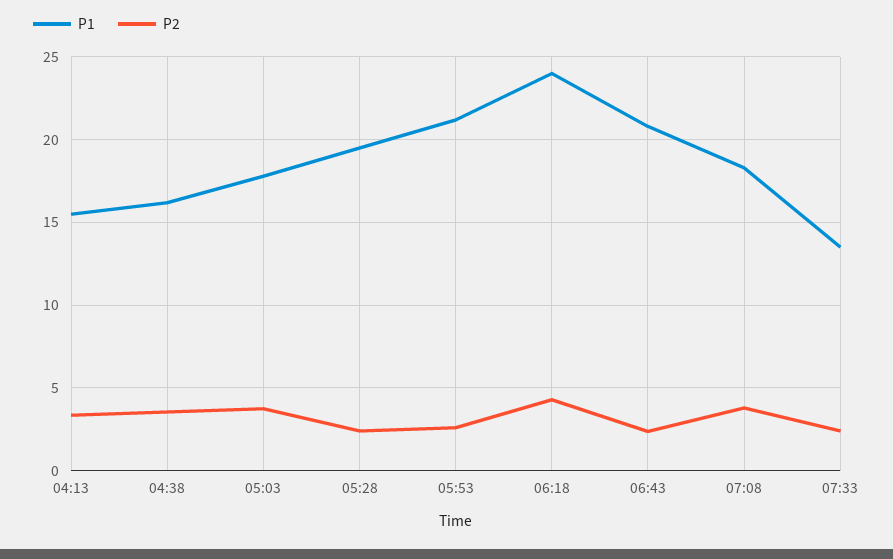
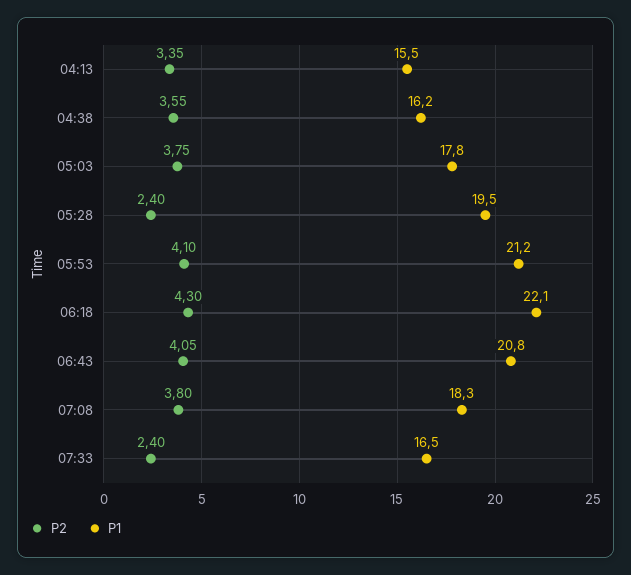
P2, 05:53: 2.5 -> 4.1
P1, 06:18: 24 -> 22.1
P2, 06:43: 2.5 -> 4.05
P1, 07:33: 13.5 -> 16.5

